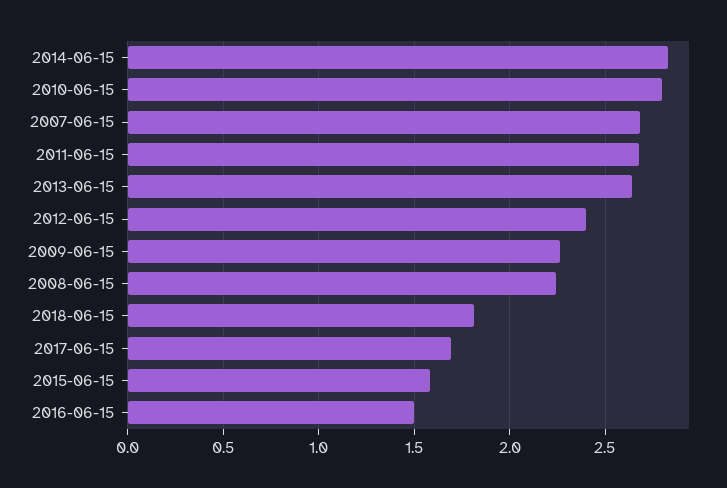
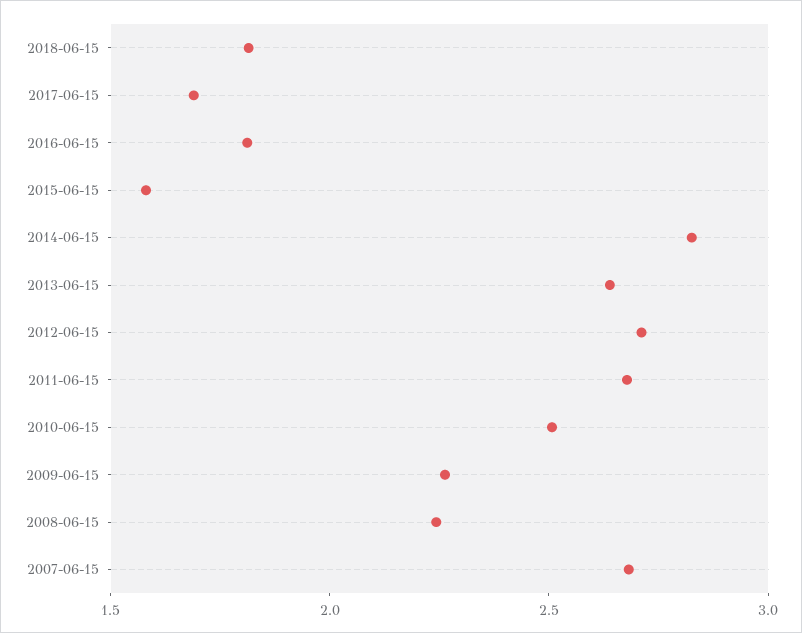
2010-06-15: 2.8 -> 2.5
2012-06-15: 2.4 -> 2.7
2016-06-15: 1.5 -> 1.8

